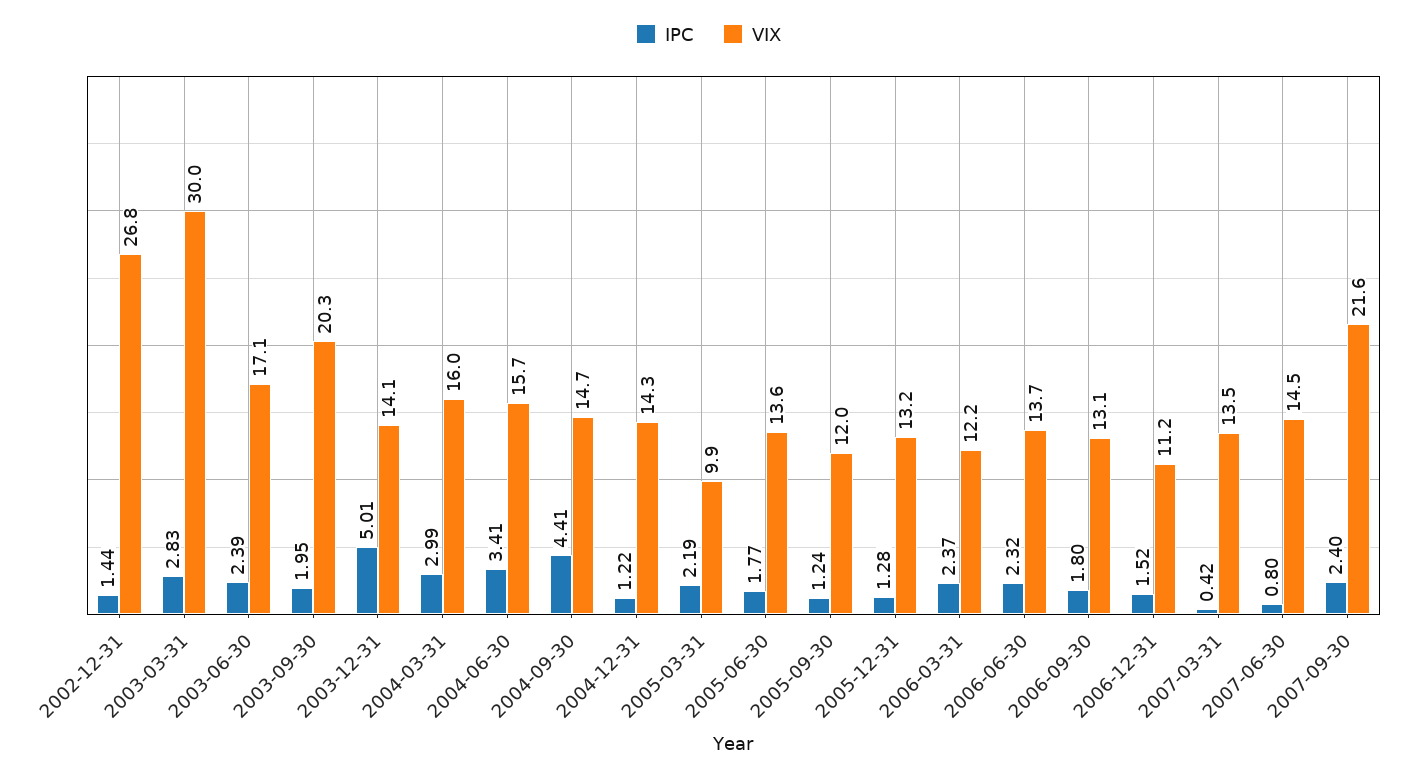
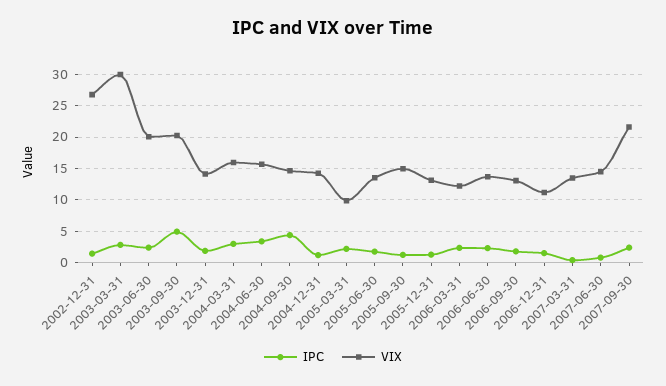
VIX, 2003-06-30: 17.1 -> 20
IPC, 2003-09-30: 1.95 -> 5
IPC, 2003-12-31: 5.01 -> 2
VIX, 2005-09-30: 12 -> 15

